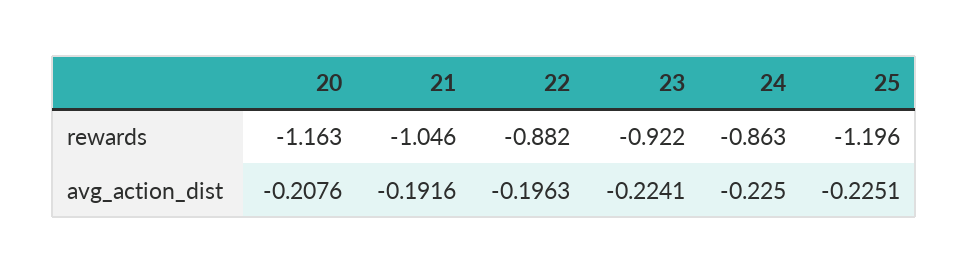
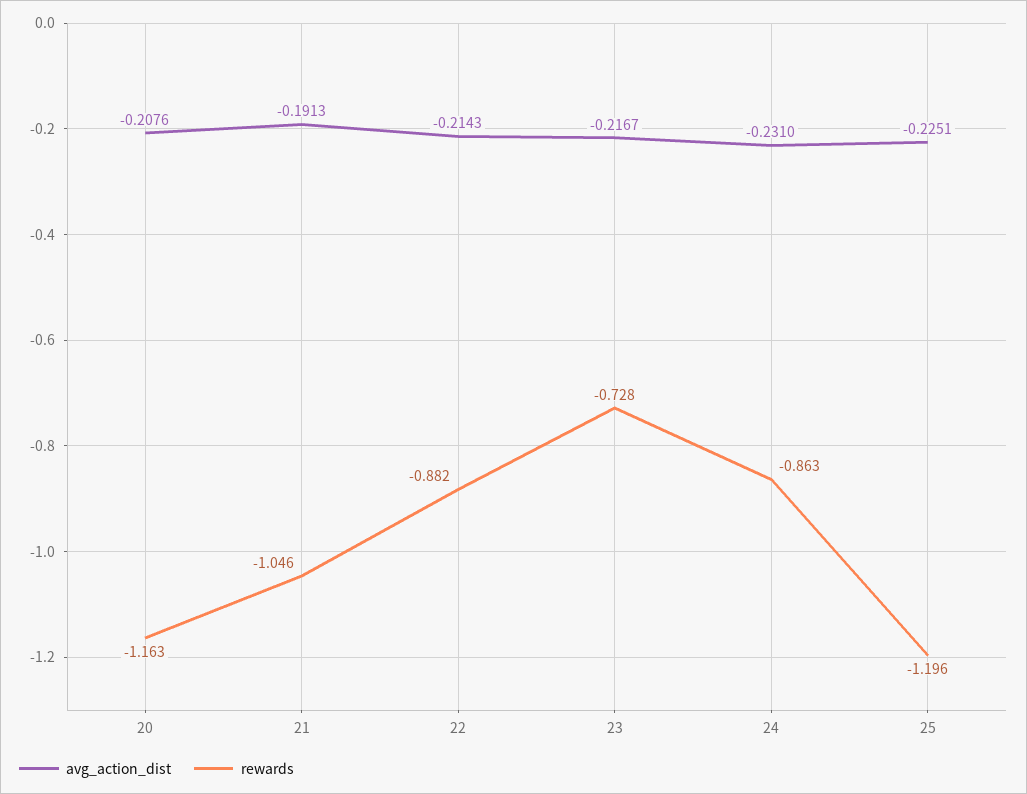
rewards, 23: -0.922 -> -0.728
avg_action_dist, 21: -0.1916 -> -0.1913
avg_action_dist, 22: -0.1963 -> -0.2143
avg_action_dist, 23: -0.2241 -> -0.2167
avg_action_dist, 24: -0.225 -> -0.231

